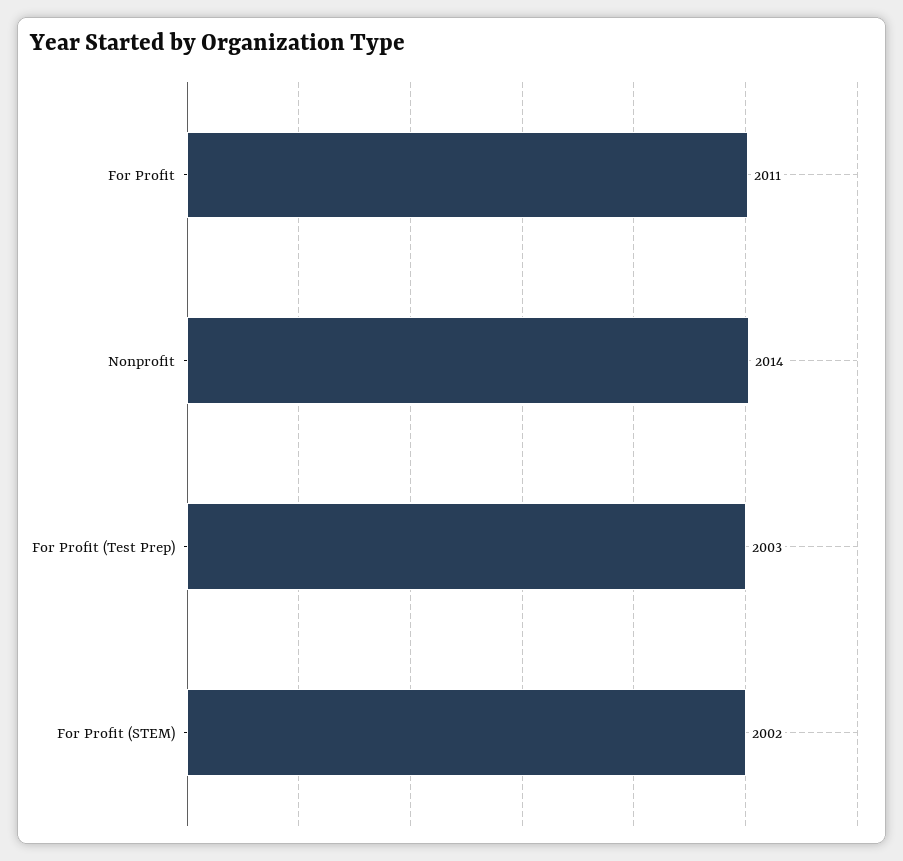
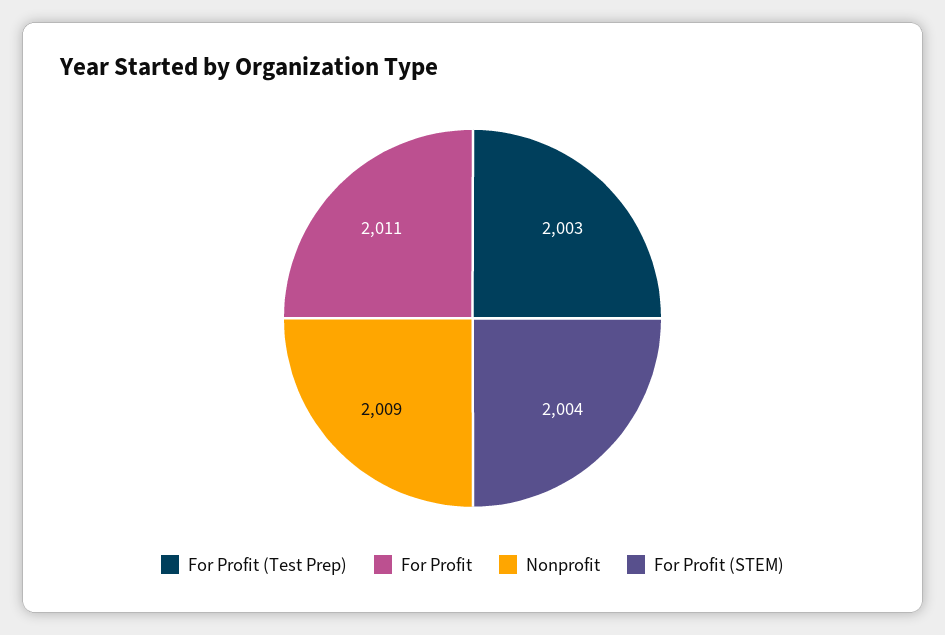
Nonprofit: 2014 -> 2009
For Profit (STEM): 2002 -> 2004

